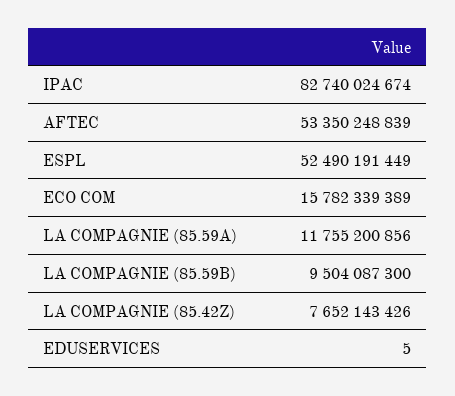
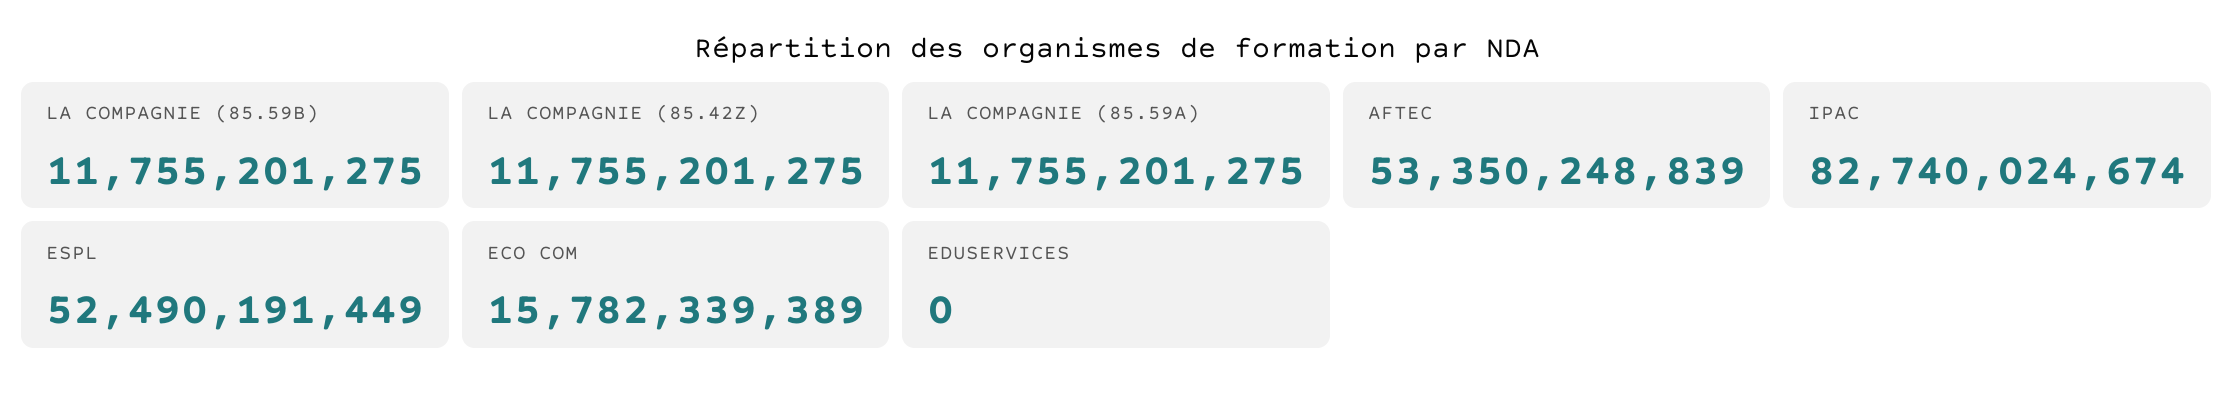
LA COMPAGNIE (85.59A): 11755200856 -> 11755201275
LA COMPAGNIE (85.59B): 9504087300 -> 11755201275
LA COMPAGNIE (85.42Z): 7652143426 -> 11755201275
EDUSERVICES: 5 -> 0

